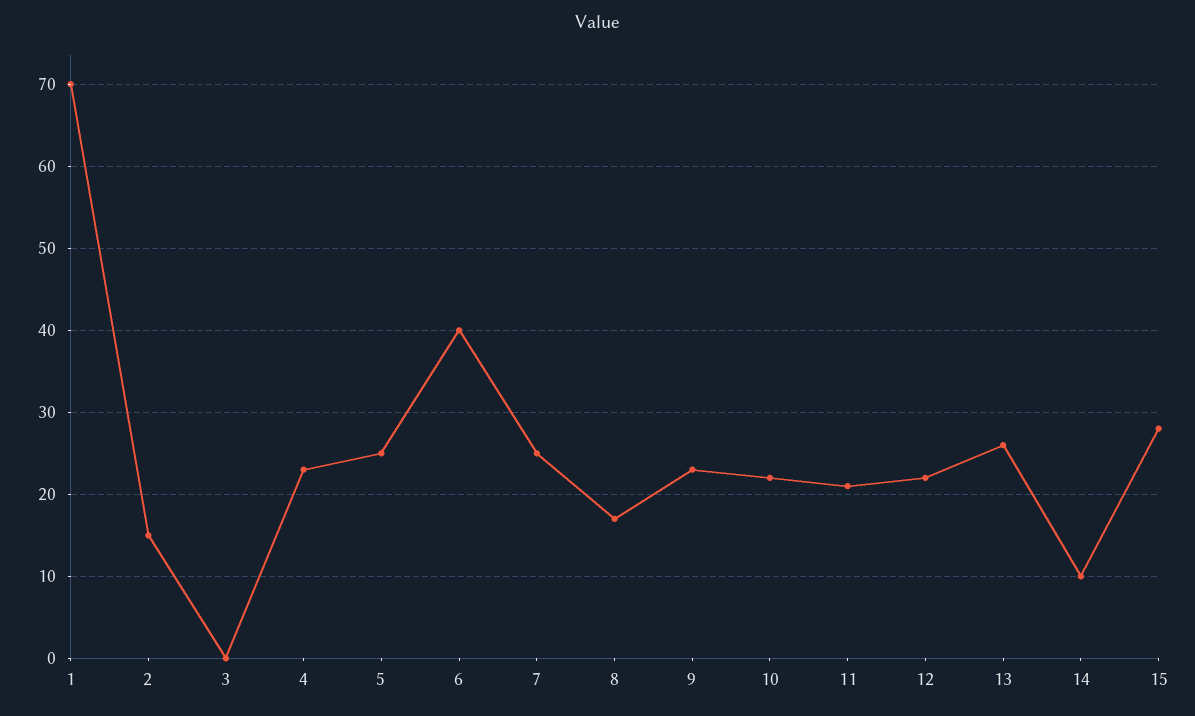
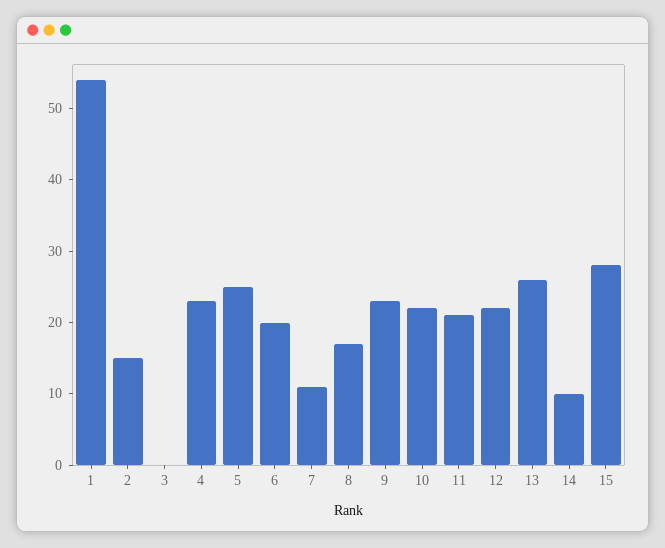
1: 70 -> 55
6: 40 -> 20
7: 25 -> 10

